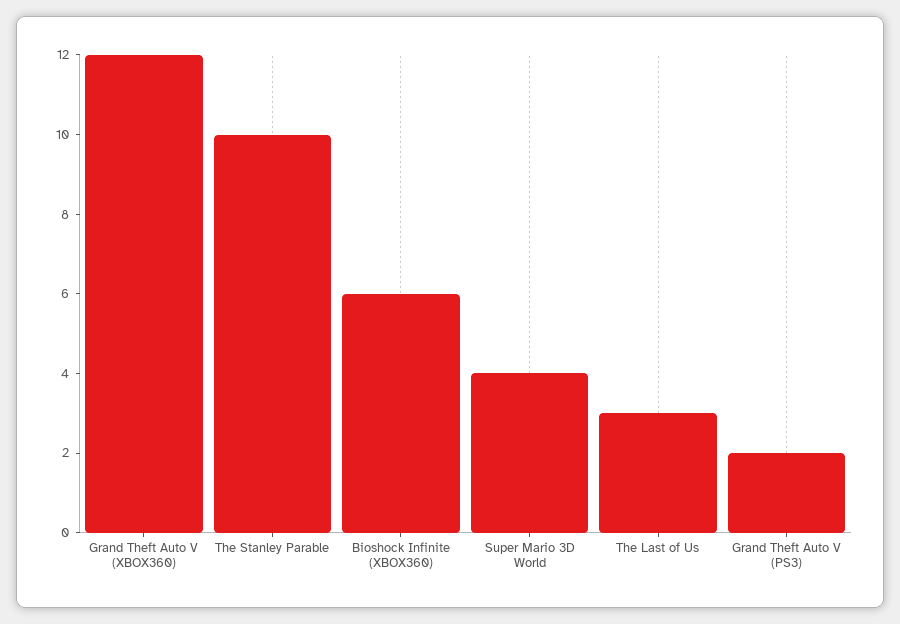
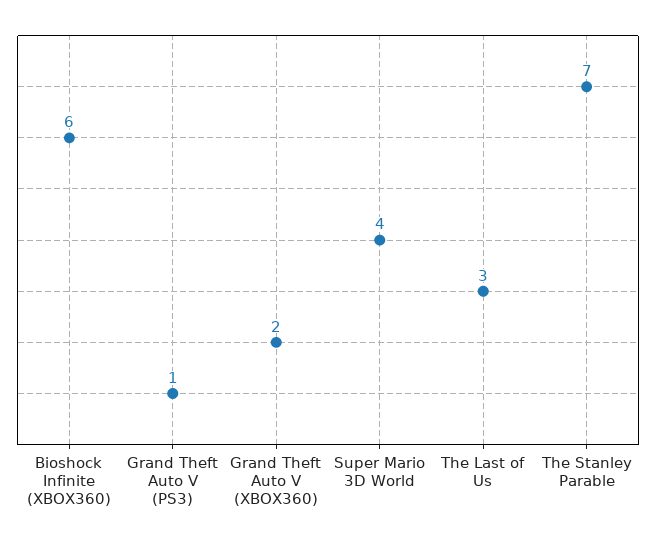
Grand Theft Auto V (XBOX360): 12 -> 2
The Stanley Parable: 10 -> 7
Grand Theft Auto V (PS3): 2 -> 1

